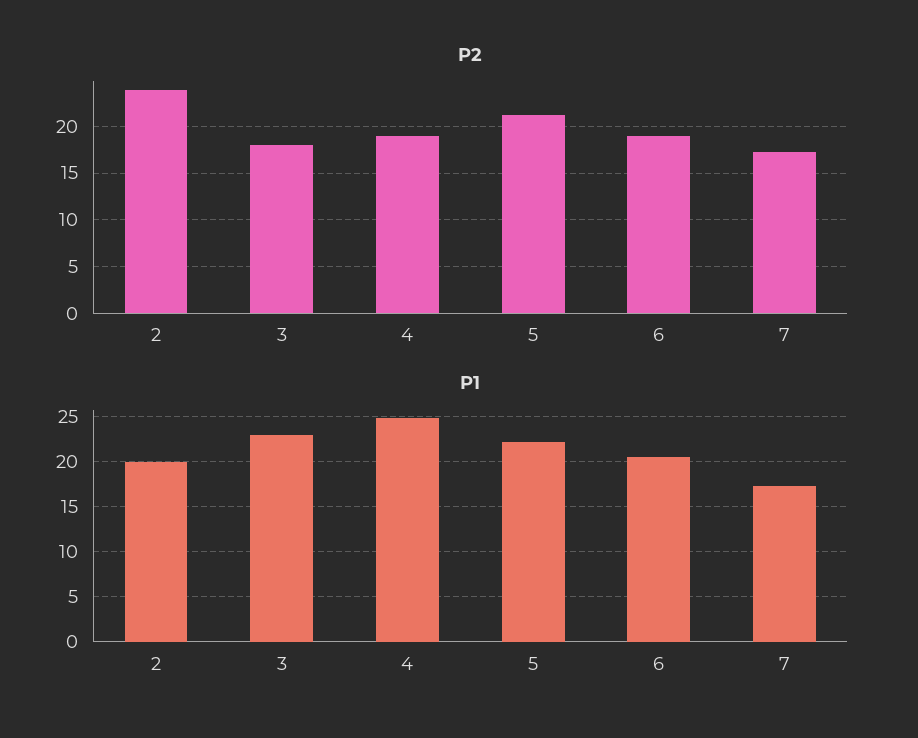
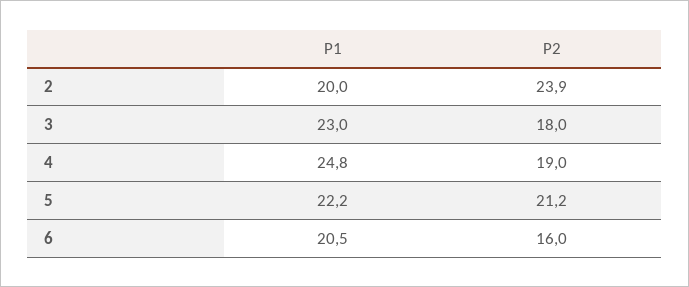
P2, 6: 19 -> 16
P2, 7: 17 -> none
P1, 7: 17 -> none

